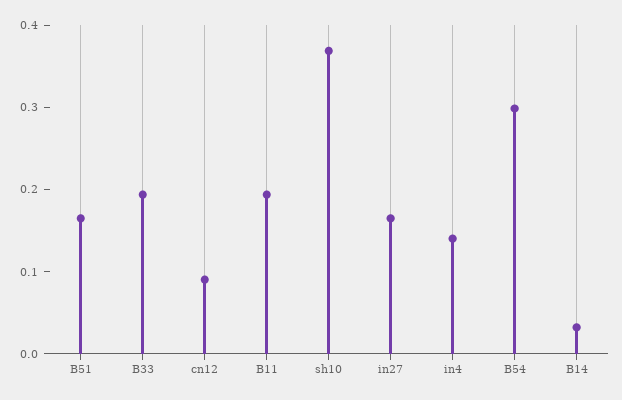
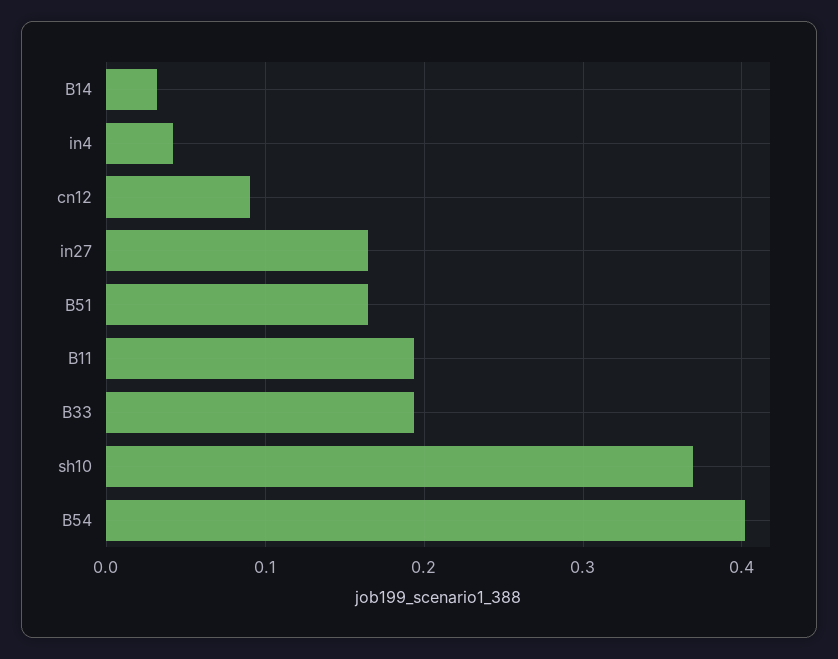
in4: 0.14 -> 0.04
B54: 0.3 -> 0.4

